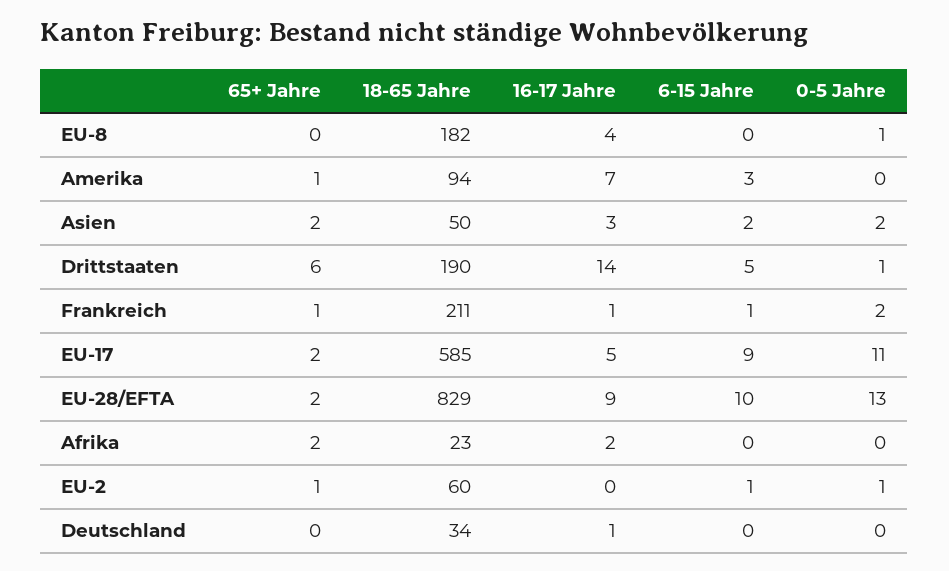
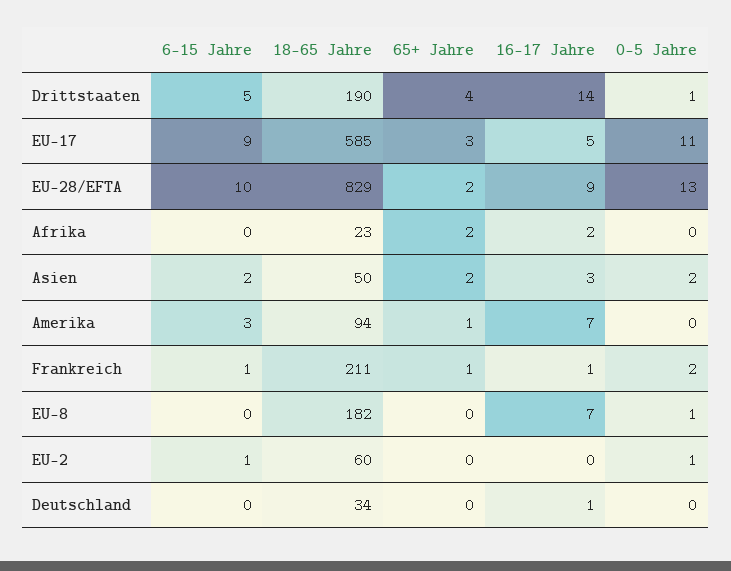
16-17 Jahre, EU-8: 4 -> 7
65+ Jahre, Drittstaaten: 6 -> 4
65+ Jahre, EU-17: 2 -> 3
65+ Jahre, EU-2: 1 -> 0

